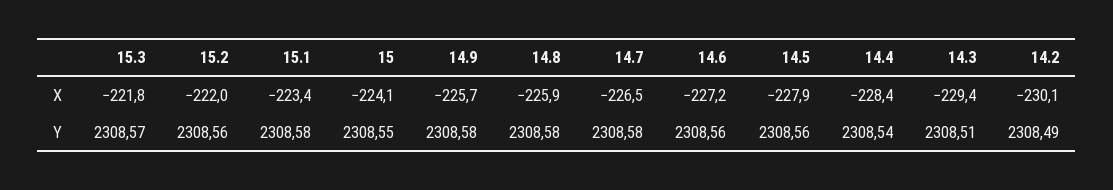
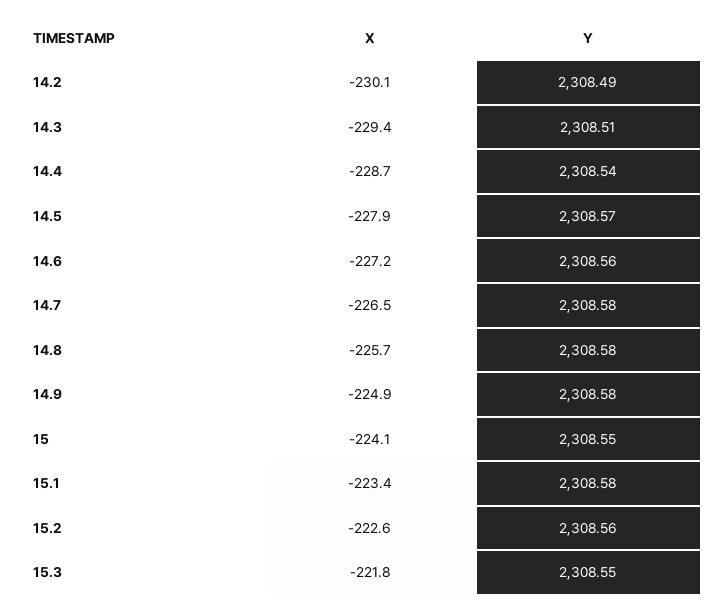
15.2, X: -222 -> -222.6
14.9, X: -225.7 -> -224.9
14.8, X: -225.9 -> -225.7
14.4, X: -228.4 -> -228.7
15.3, Y: 2308.57 -> 2308.55
14.5, Y: 2308.56 -> 2308.57

